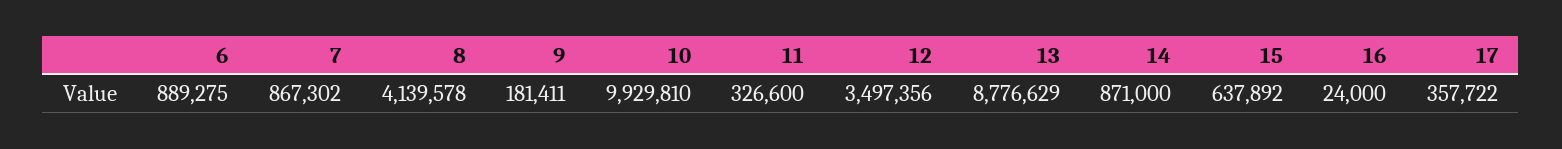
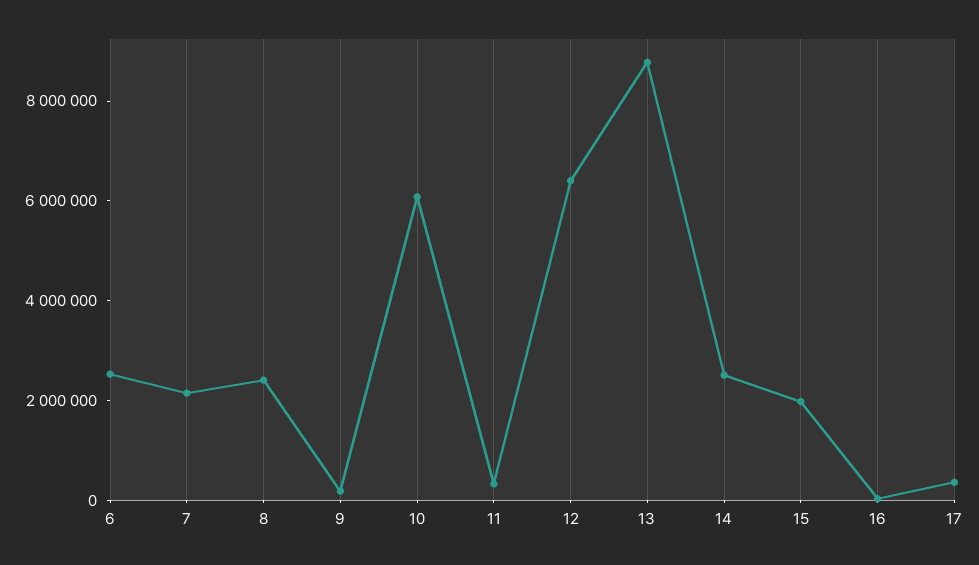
6: 889275 -> 2500000
7: 867302 -> 2000000
8: 4139578 -> 2500000
10: 9929810 -> 6000000
12: 3497356 -> 6500000
14: 871000 -> 2500000
15: 637892 -> 2000000

